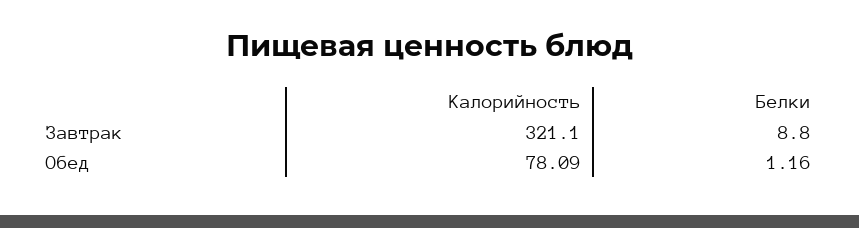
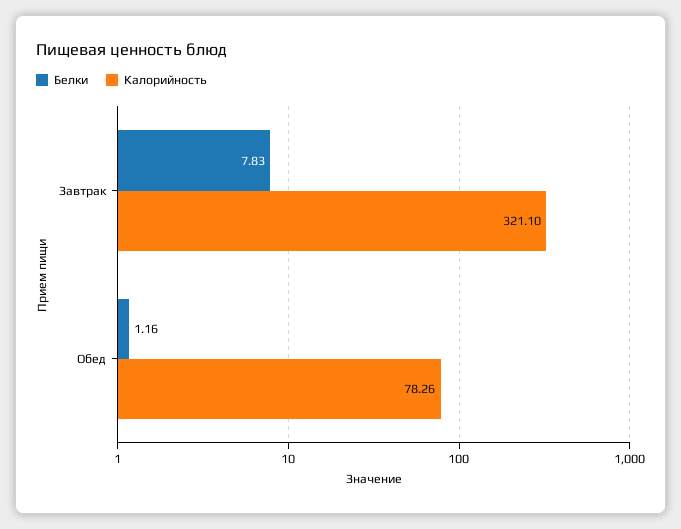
Белки, Завтрак: 8.8 -> 7.83
Калорийность, Обед: 78.09 -> 78.26

